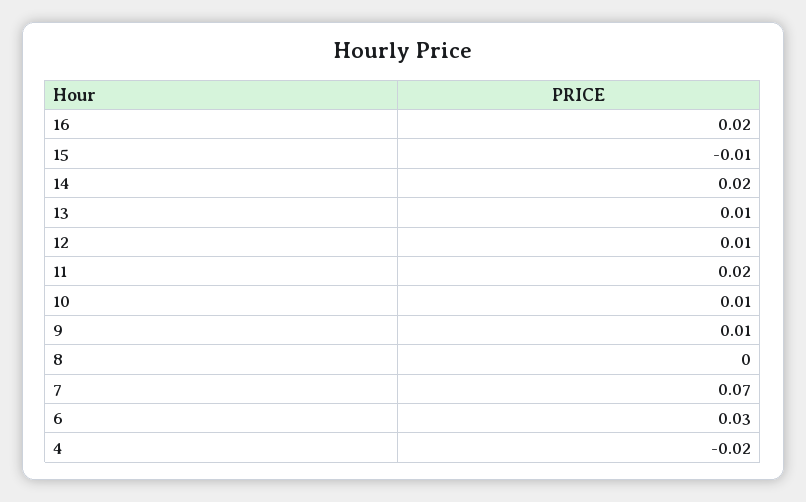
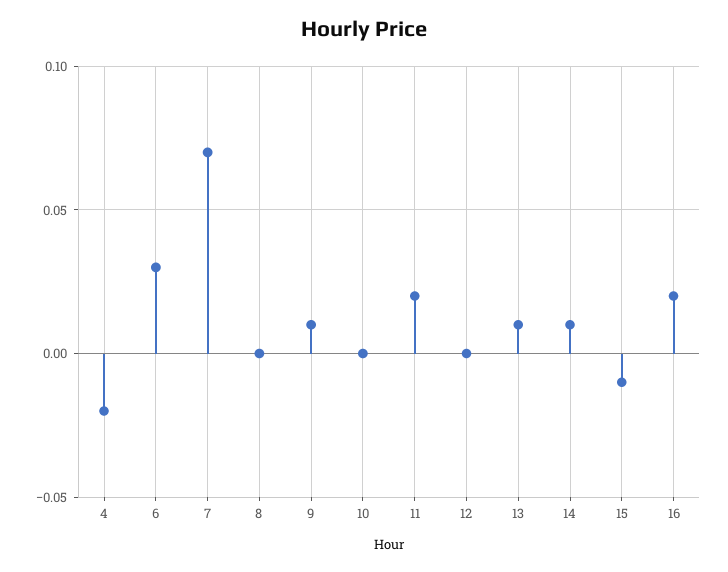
14: 0.02 -> 0.01
12: 0.01 -> 0
10: 0.01 -> 0

